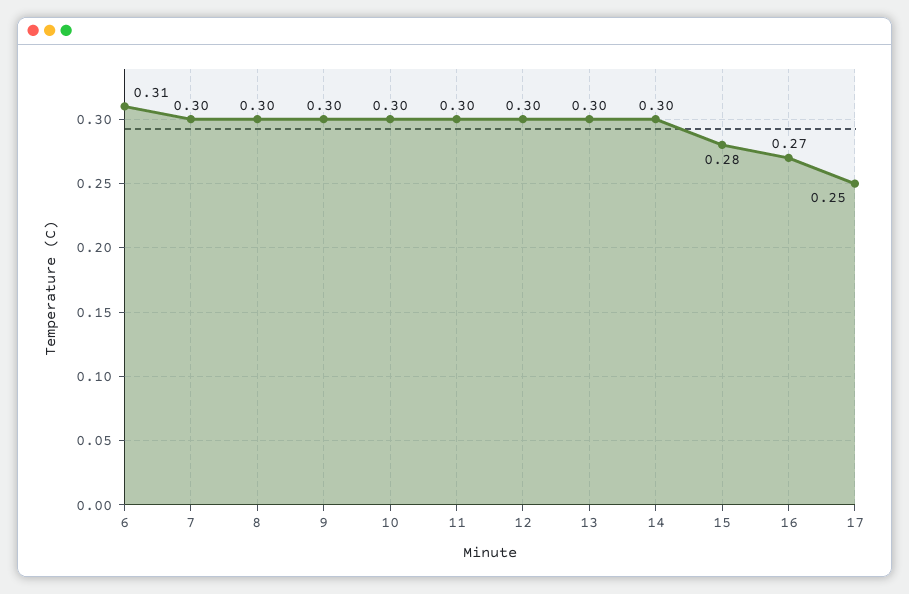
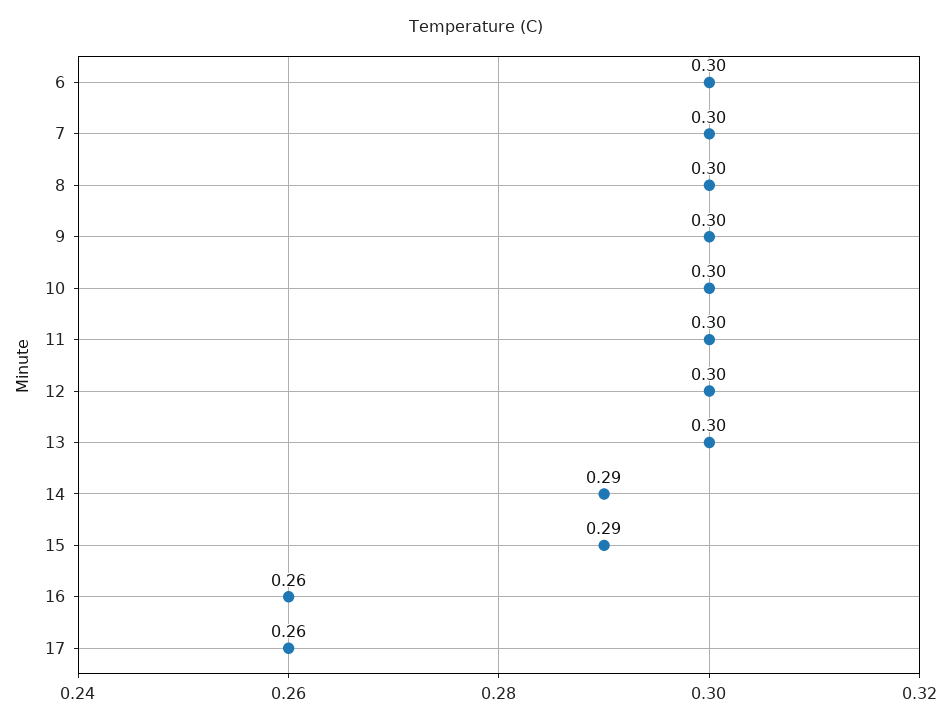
6: 0.31 -> 0.3
14: 0.3 -> 0.29
15: 0.28 -> 0.29
16: 0.27 -> 0.26
17: 0.25 -> 0.26

